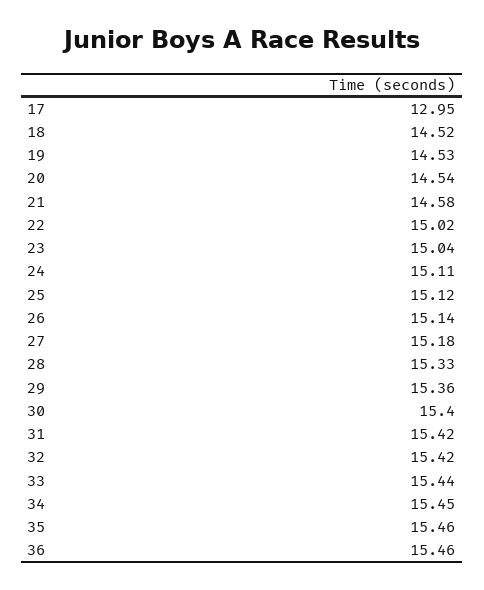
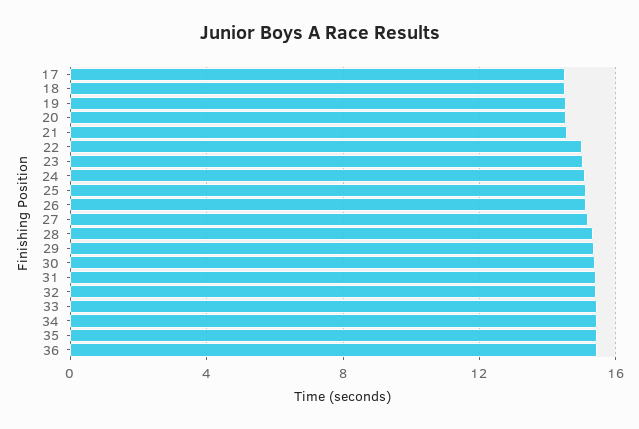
17: 12.95 -> 14.5

